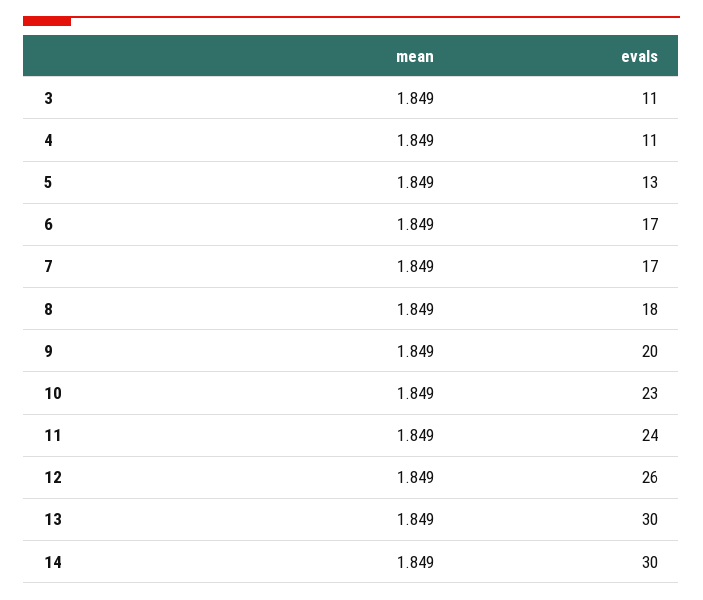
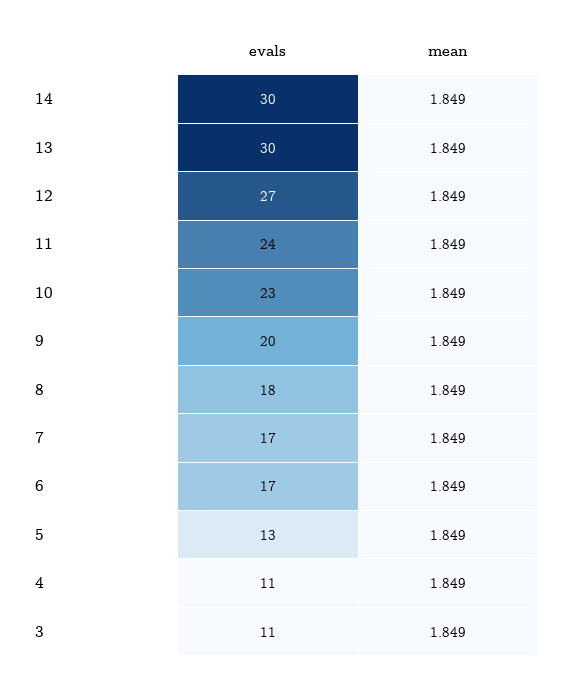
evals, 12: 26 -> 27

